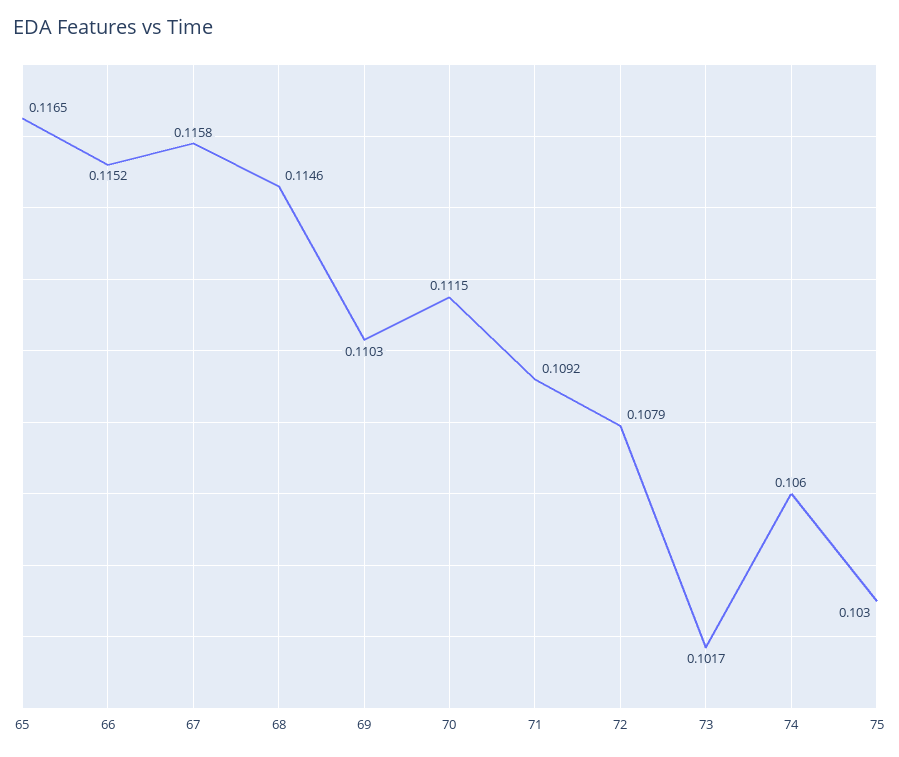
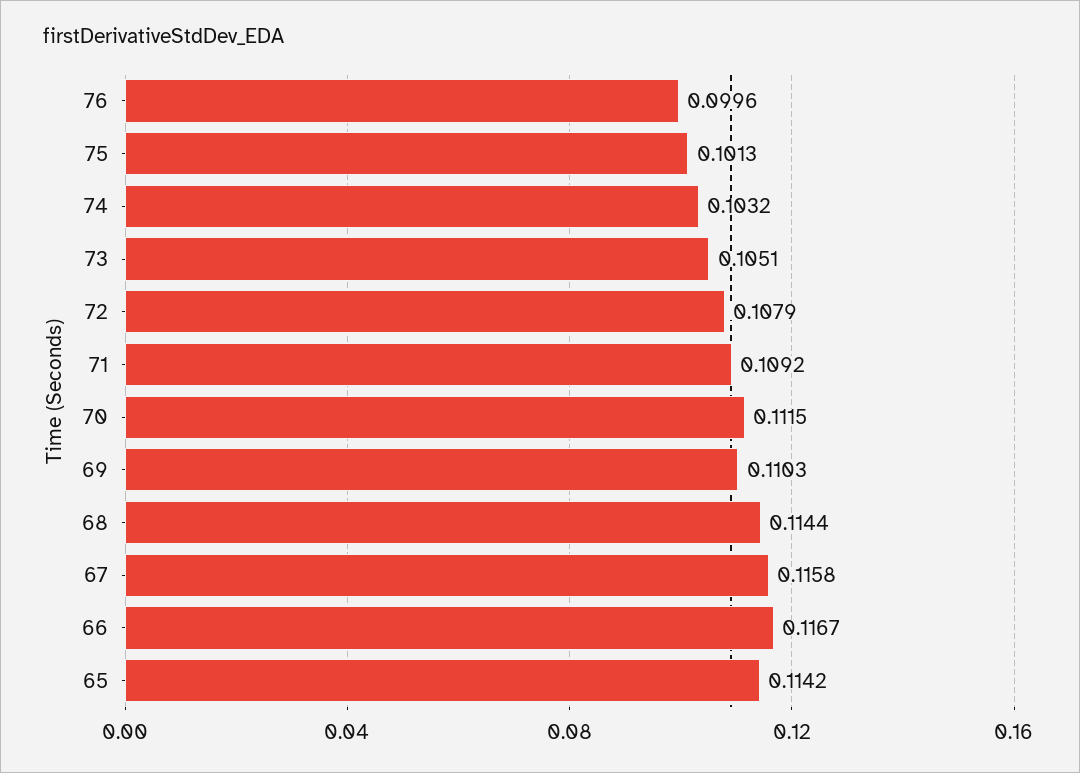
65: 0.1165 -> 0.1142
66: 0.1152 -> 0.1167
68: 0.1146 -> 0.1144
73: 0.1017 -> 0.1051
74: 0.106 -> 0.1032
75: 0.103 -> 0.1013
76: none -> 0.0996

